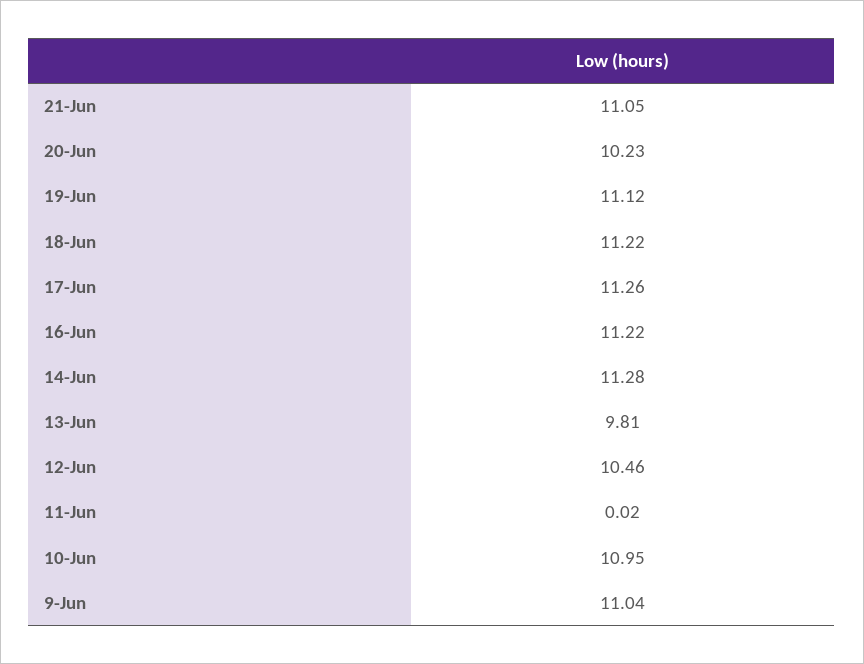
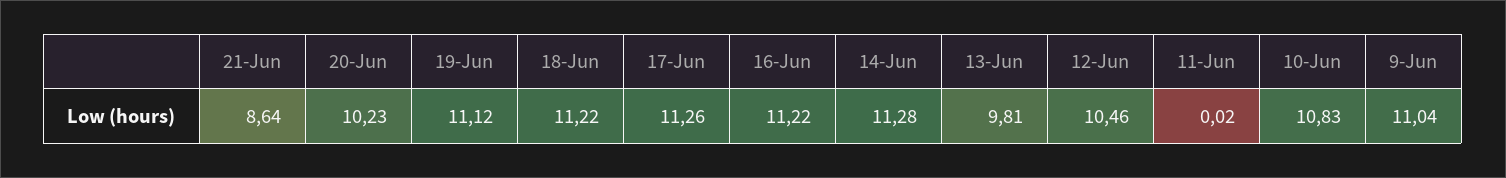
21-Jun: 11.05 -> 8.64
10-Jun: 10.95 -> 10.83

